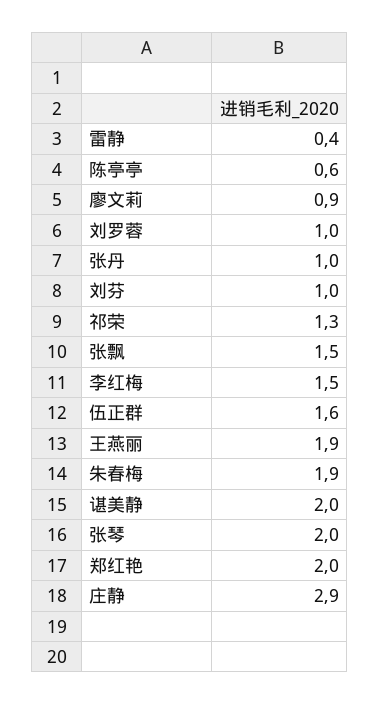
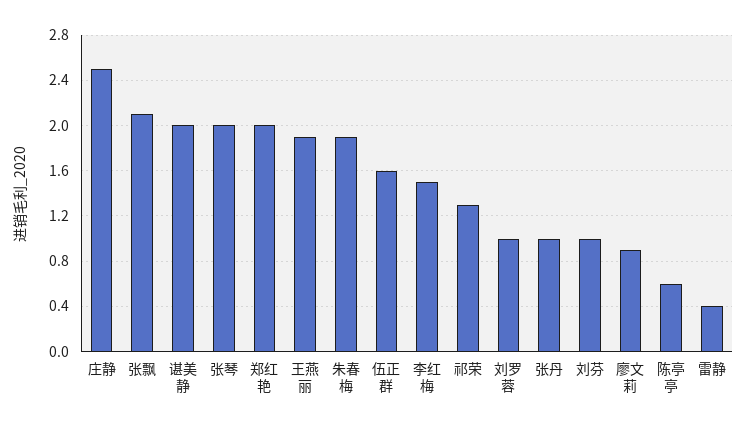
张飘: 1.5 -> 2.1
庄静: 2.9 -> 2.5

